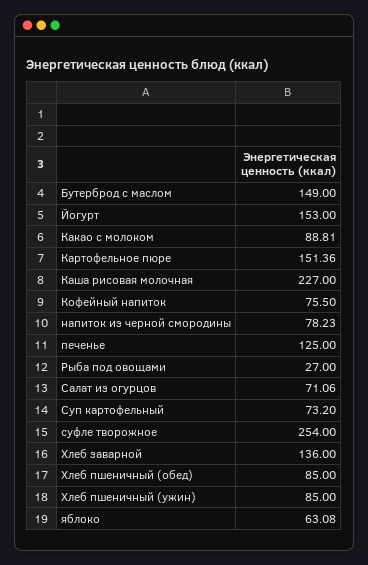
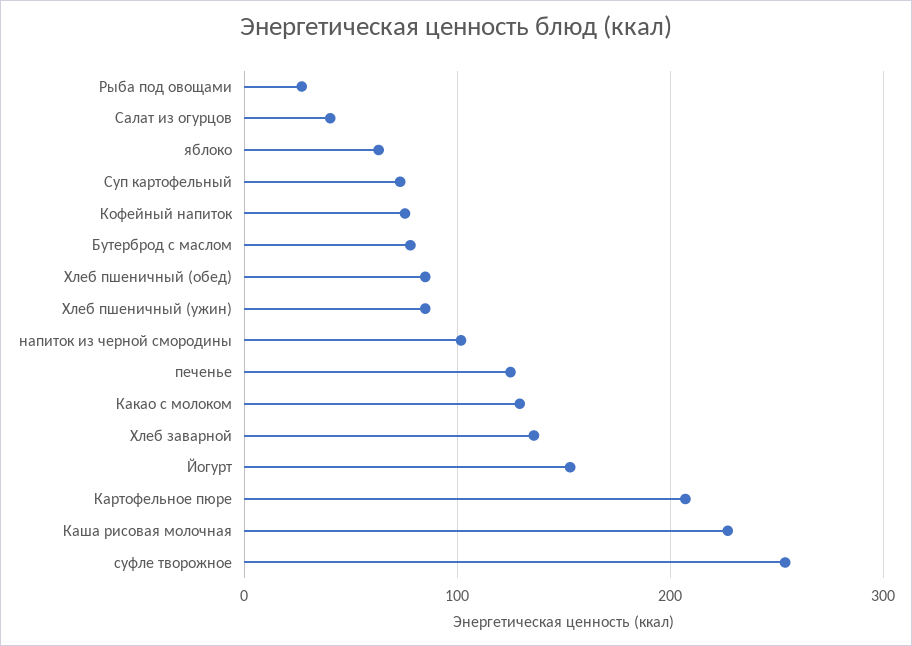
Бутерброд с маслом: 149 -> 80
Какао с молоком: 88.81 -> 130
Картофельное пюре: 151.36 -> 210
напиток из черной смородины: 78.23 -> 100
Салат из огурцов: 71.06 -> 40

